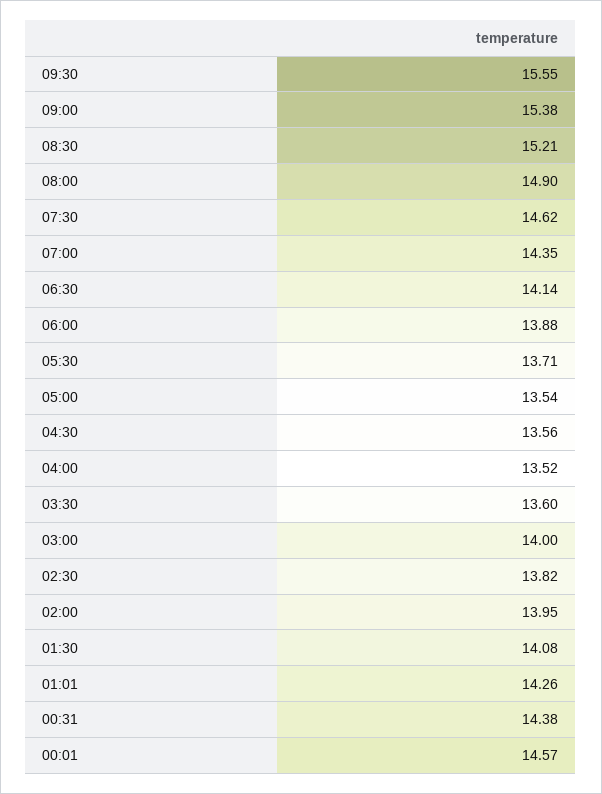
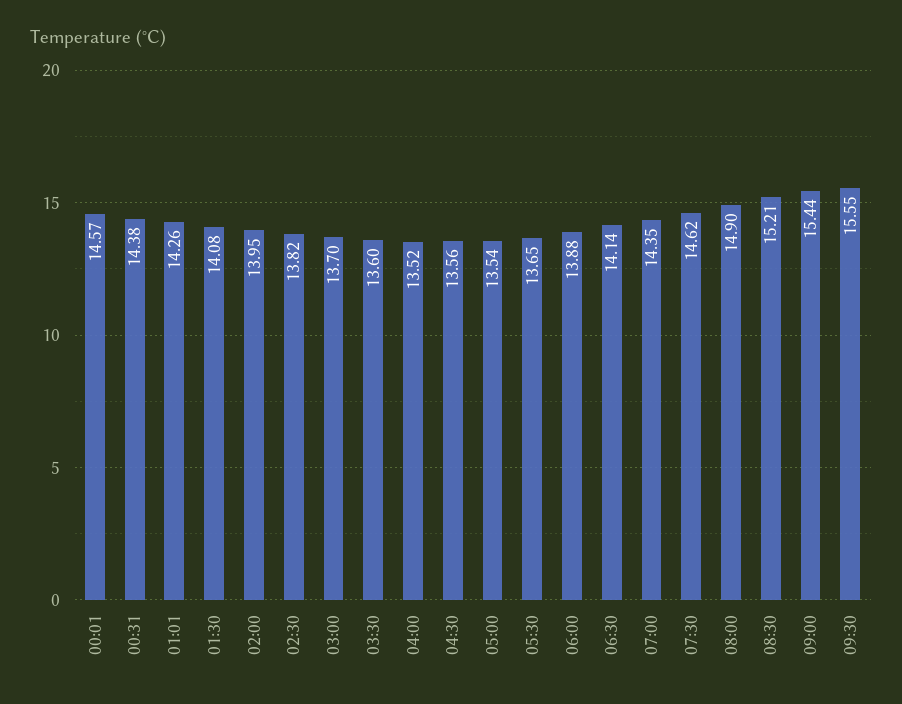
09:00: 15.38 -> 15.44
05:30: 13.71 -> 13.65
03:00: 14 -> 13.7

